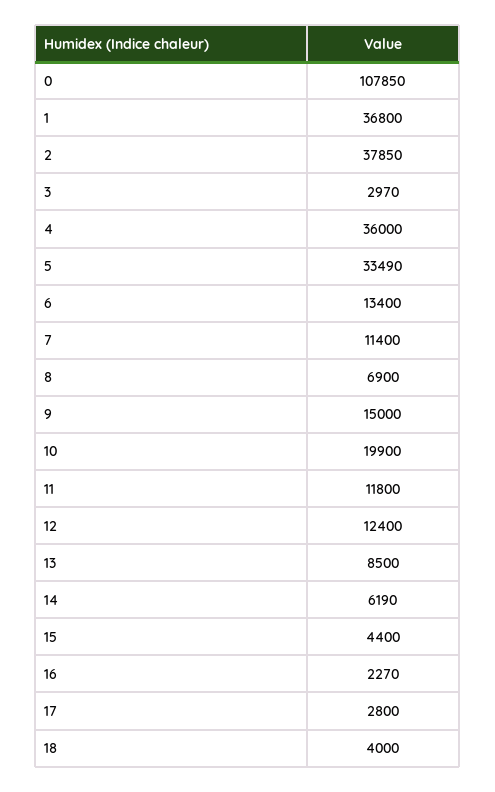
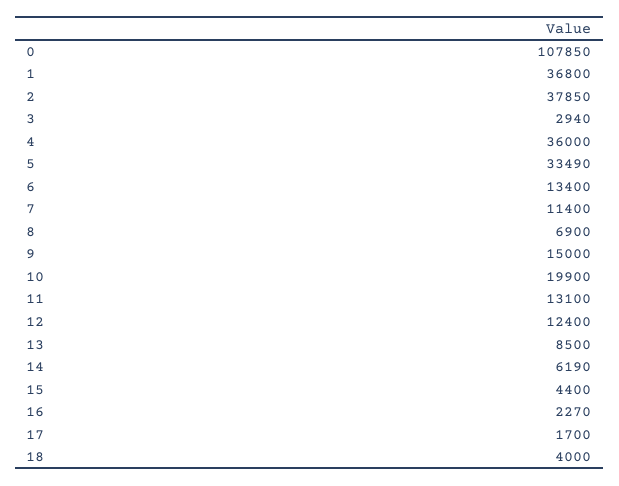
3: 2970 -> 2940
11: 11800 -> 13100
17: 2800 -> 1700

